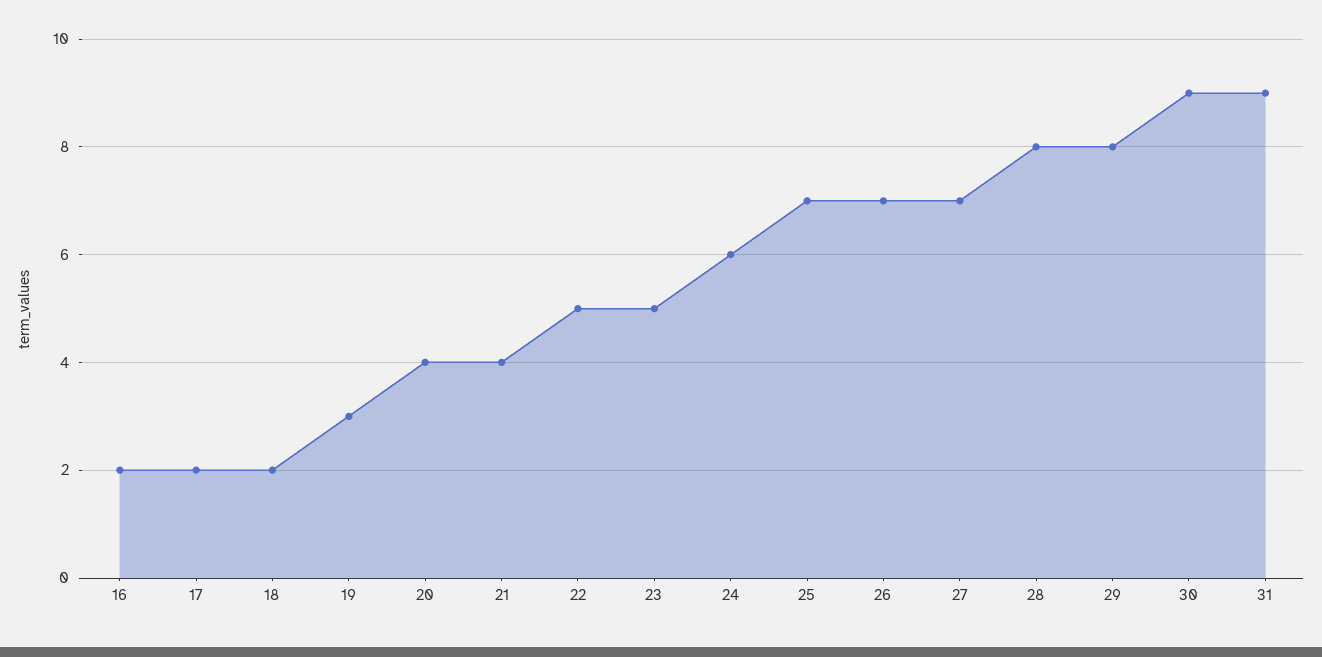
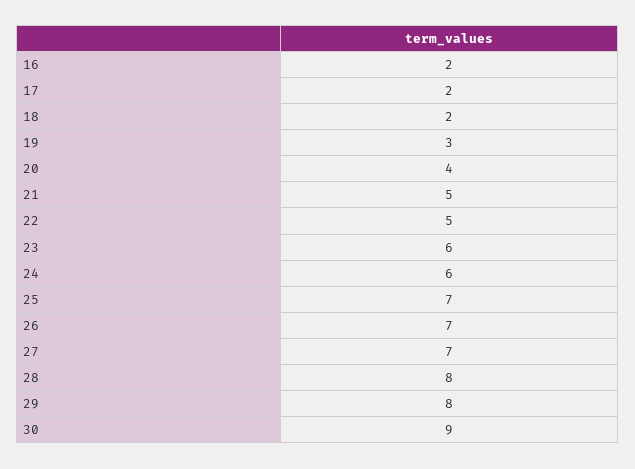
21: 4 -> 5
23: 5 -> 6
31: 9 -> none

